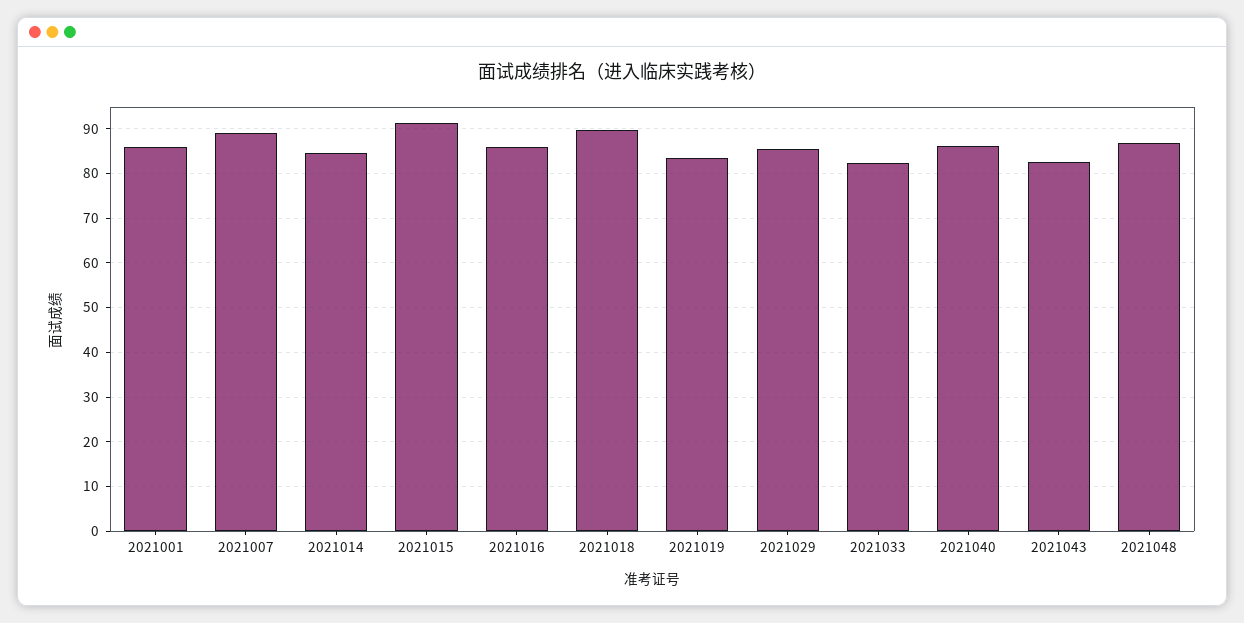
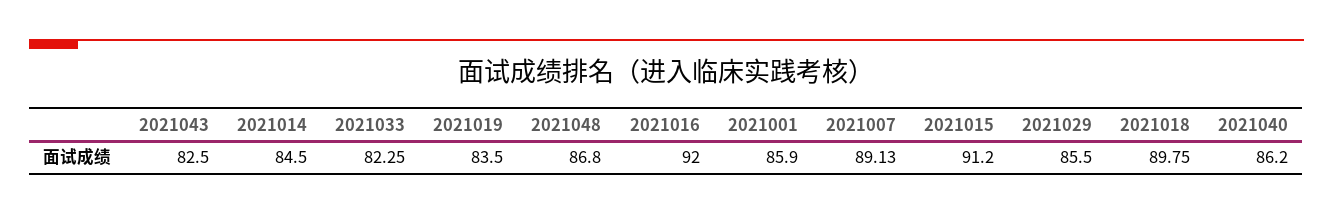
2021016: 86 -> 92

